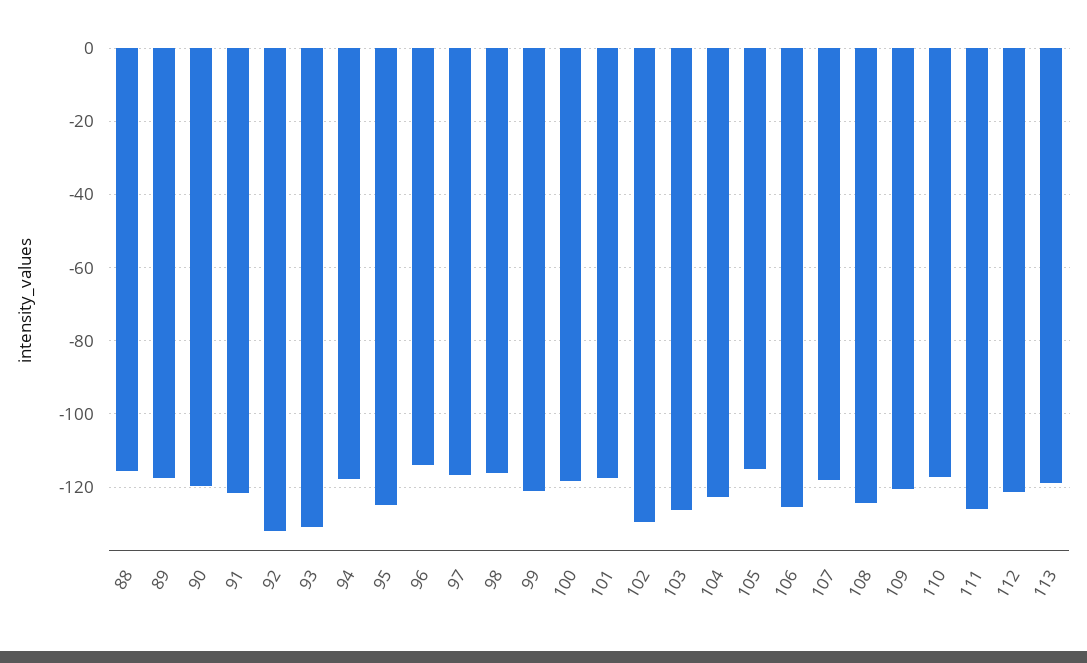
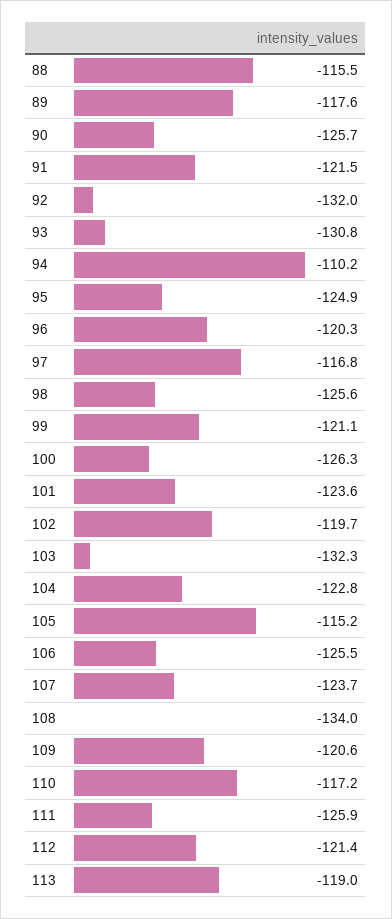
90: -120 -> -125.7
94: -118 -> -110.2
96: -114 -> -120.3
98: -116 -> -125.6
100: -118 -> -126.3
101: -118 -> -123.6
102: -130 -> -119.7
103: -126 -> -132.3
107: -118 -> -123.7
108: -124 -> -134

